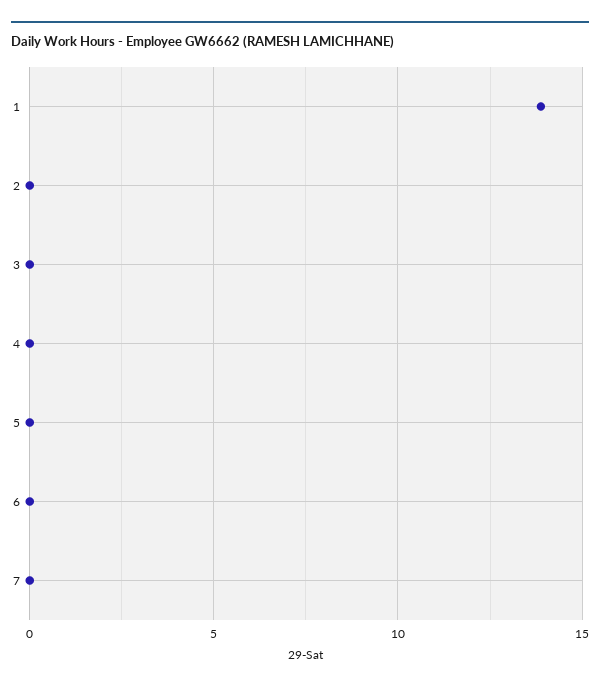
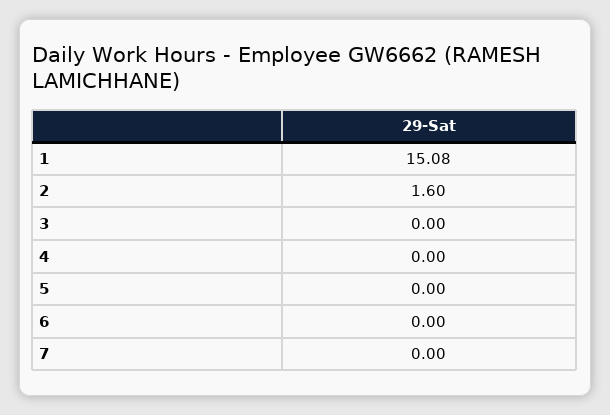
1: 14 -> 15.08
2: 0 -> 1.6

